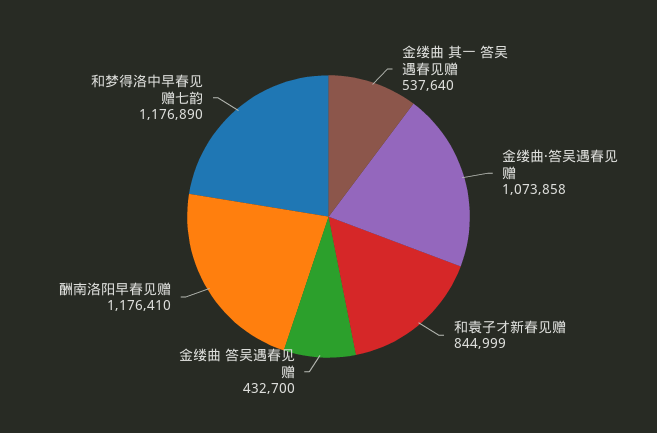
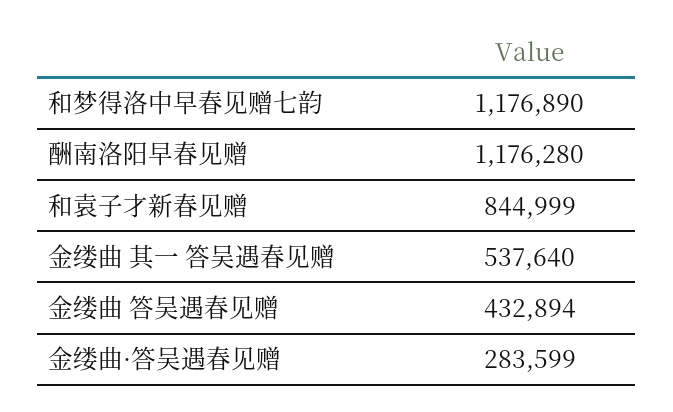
金缕曲·答吴遇春见赠: 1073858 -> 283599
金缕曲 答吴遇春见赠: 432700 -> 432894
酬南洛阳早春见赠: 1176410 -> 1176280

